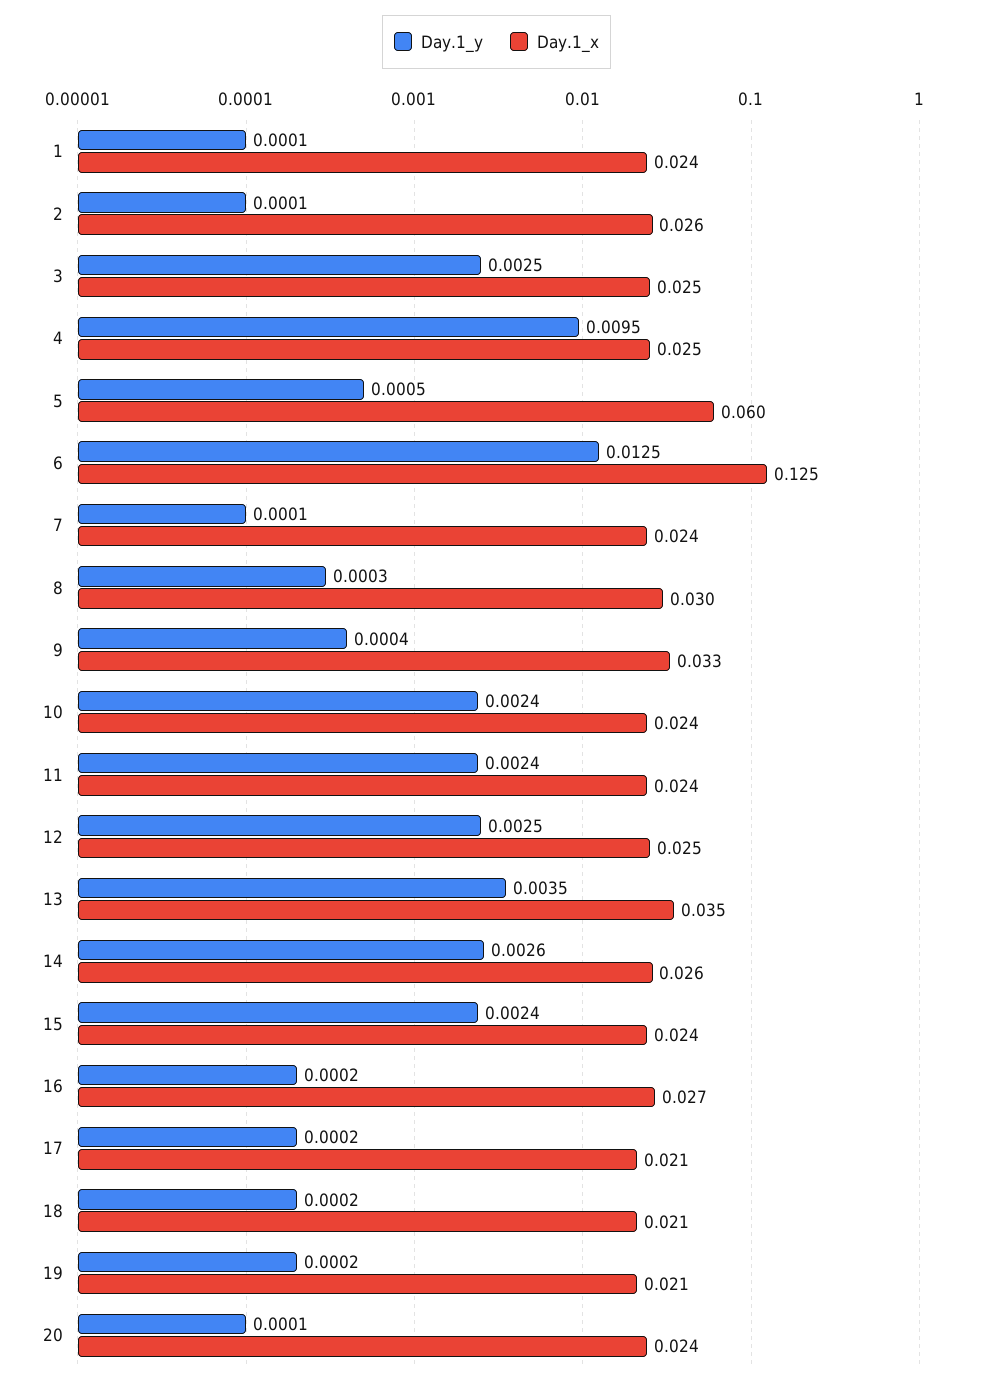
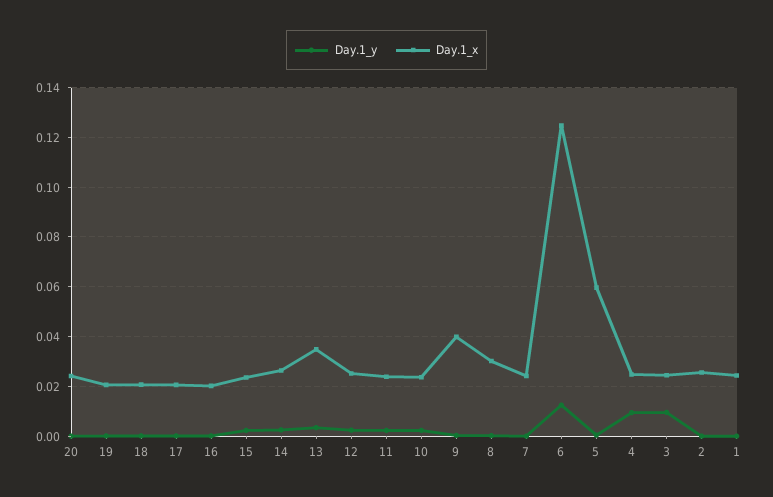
Day.1_y, 3: 0.0025 -> 0.01
Day.1_x, 9: 0.033 -> 0.04
Day.1_x, 16: 0.027 -> 0.02

